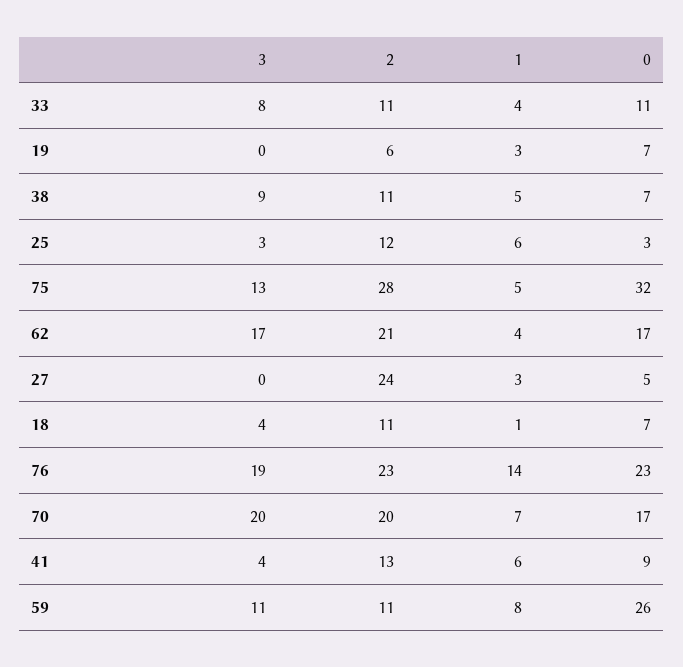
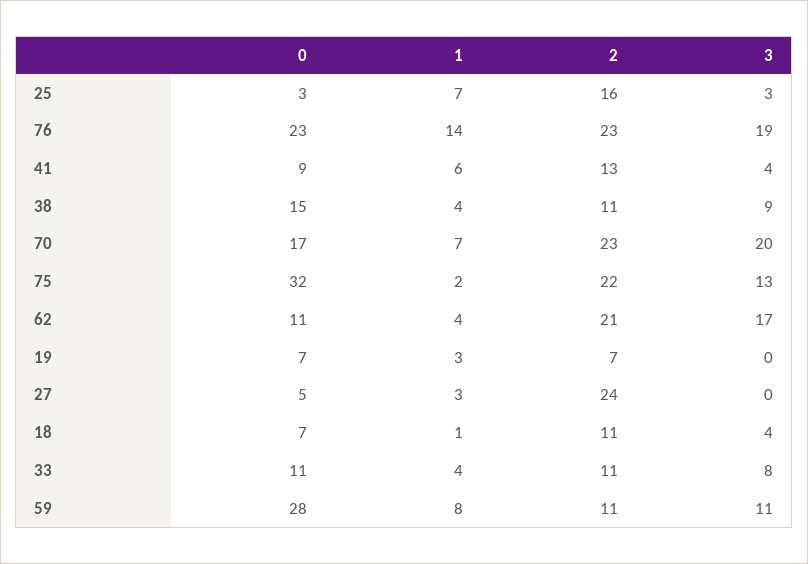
2, 19: 6 -> 7
1, 38: 5 -> 4
0, 38: 7 -> 15
2, 25: 12 -> 16
1, 25: 6 -> 7
2, 75: 28 -> 22
1, 75: 5 -> 2
0, 62: 17 -> 11
2, 70: 20 -> 23
0, 59: 26 -> 28

